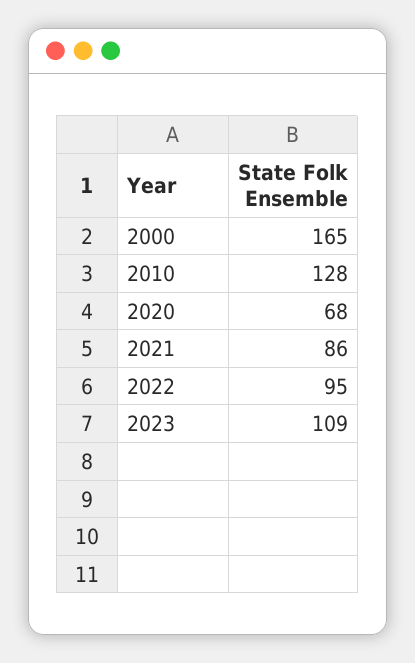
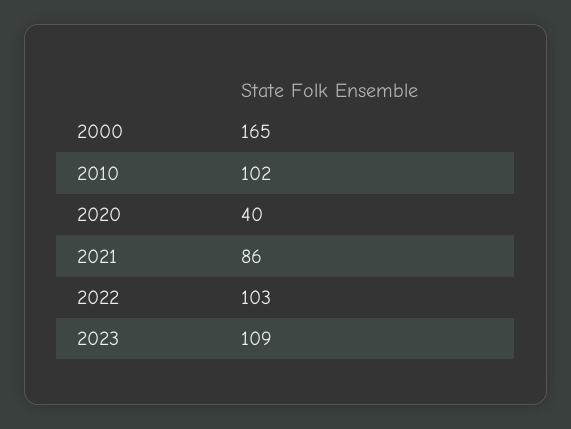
2010: 128 -> 102
2020: 68 -> 40
2022: 95 -> 103

